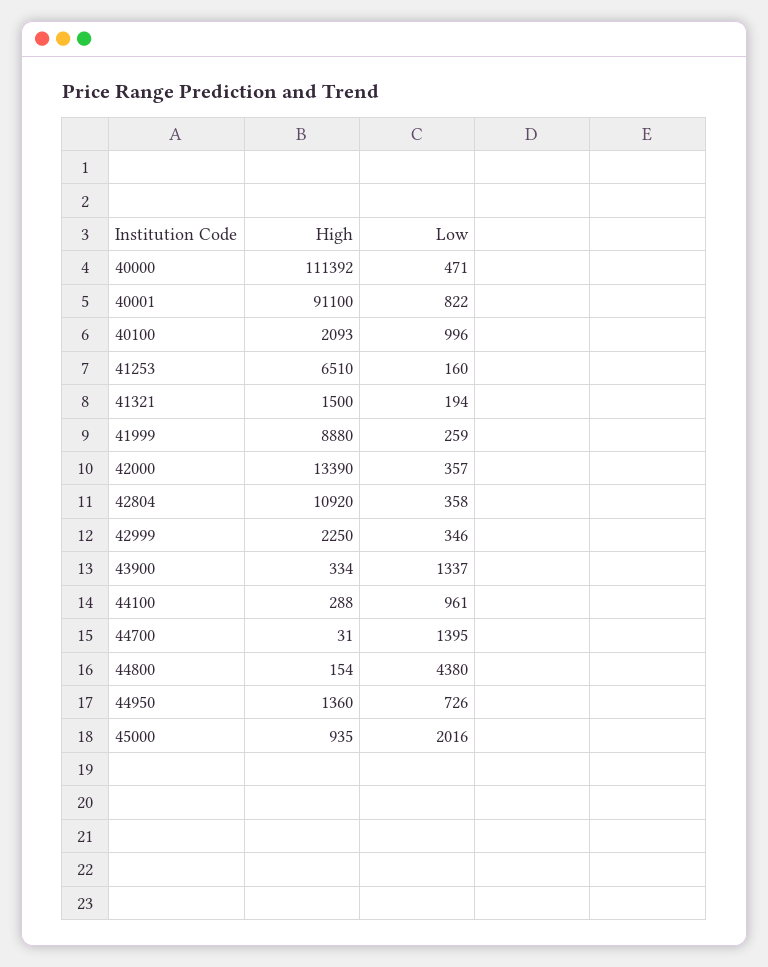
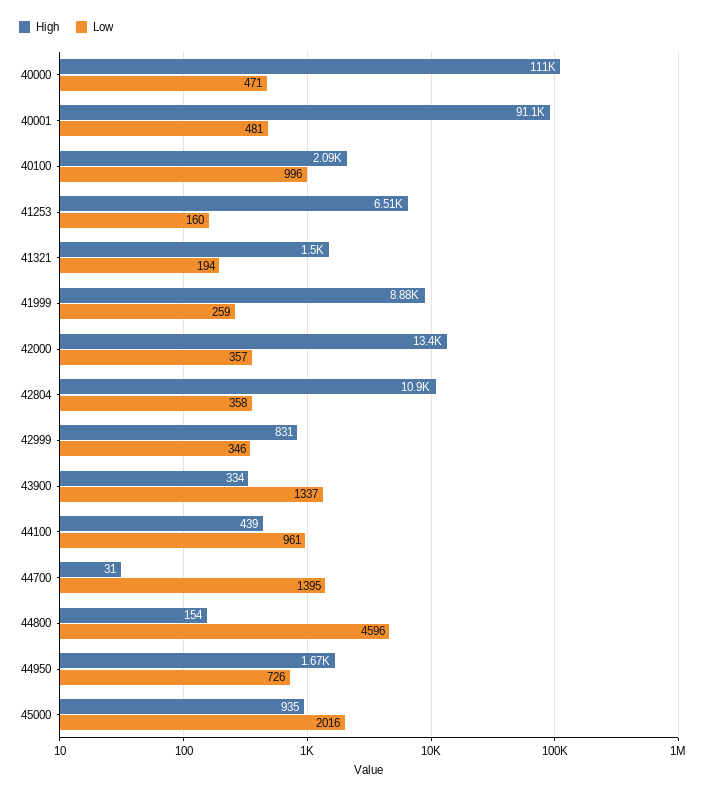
Low, 40001: 822 -> 481
High, 42999: 2250 -> 831
High, 44100: 288 -> 439
Low, 44800: 4380 -> 4596
High, 44950: 1360 -> 1670

